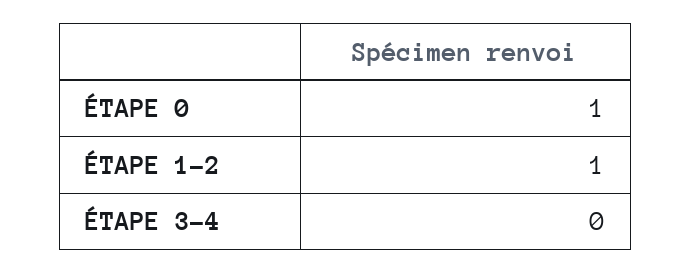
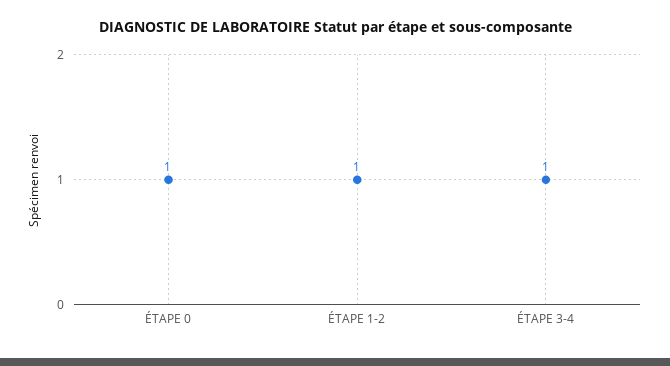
ÉTAPE 3-4: 0 -> 1

